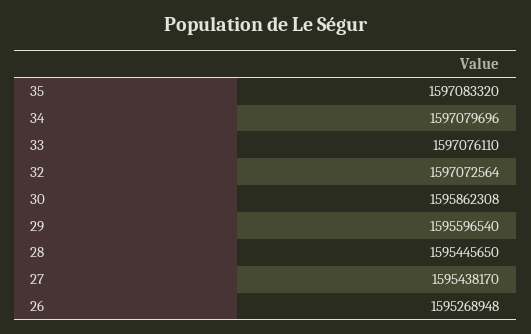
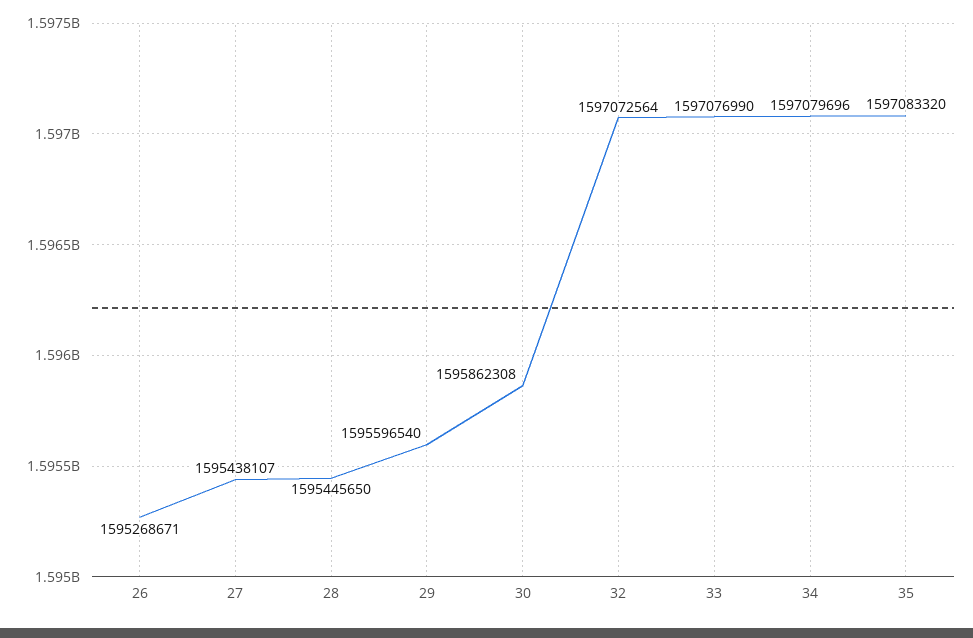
33: 1597076110 -> 1597076990
27: 1595438170 -> 1595438107
26: 1595268948 -> 1595268671

